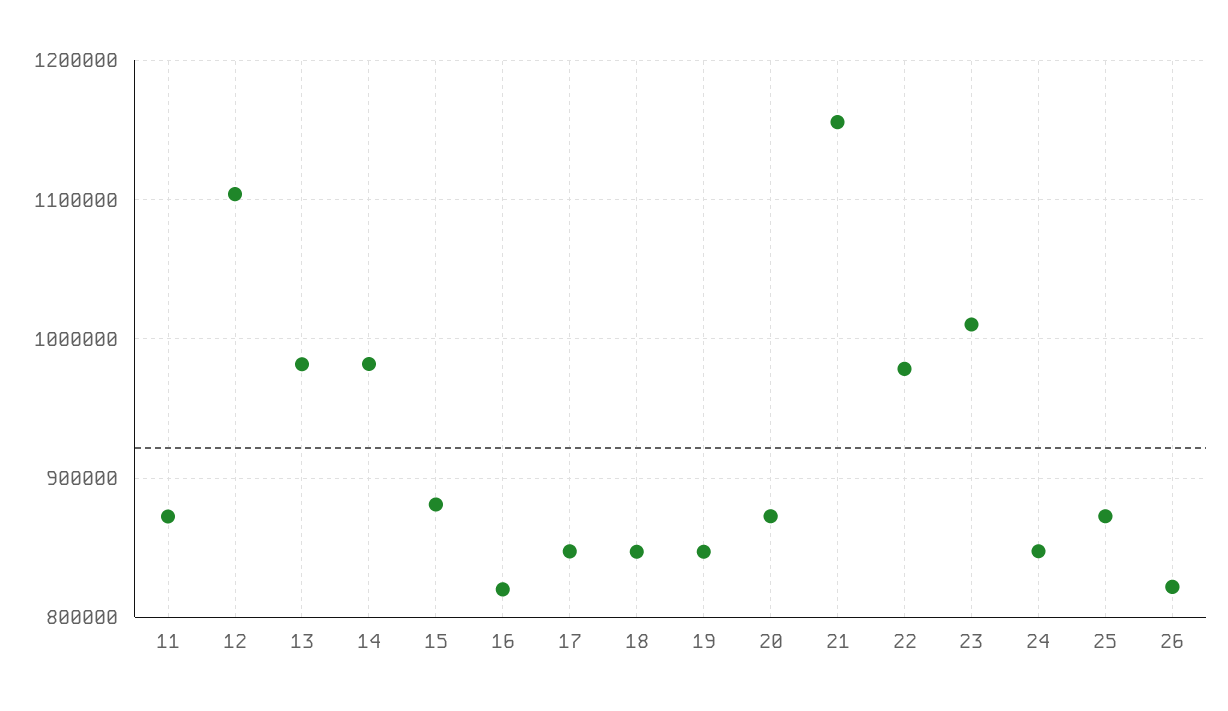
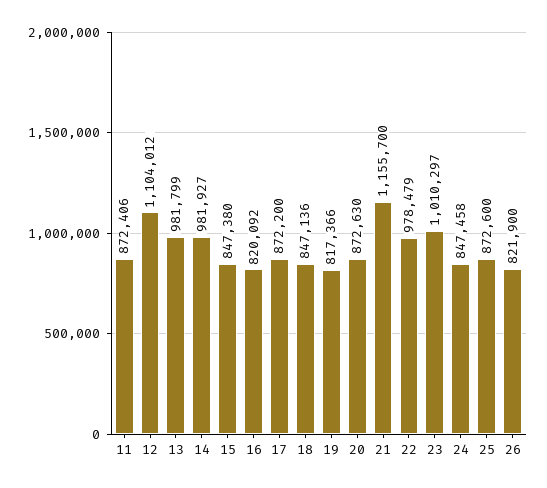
15: 880000 -> 847380
17: 850000 -> 872200
19: 850000 -> 817366

